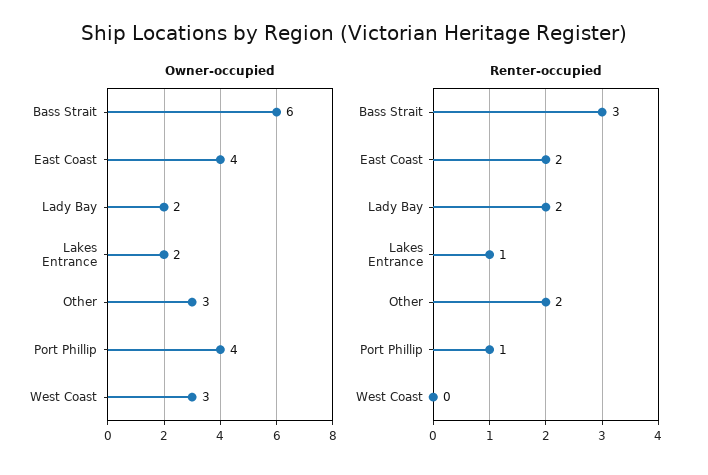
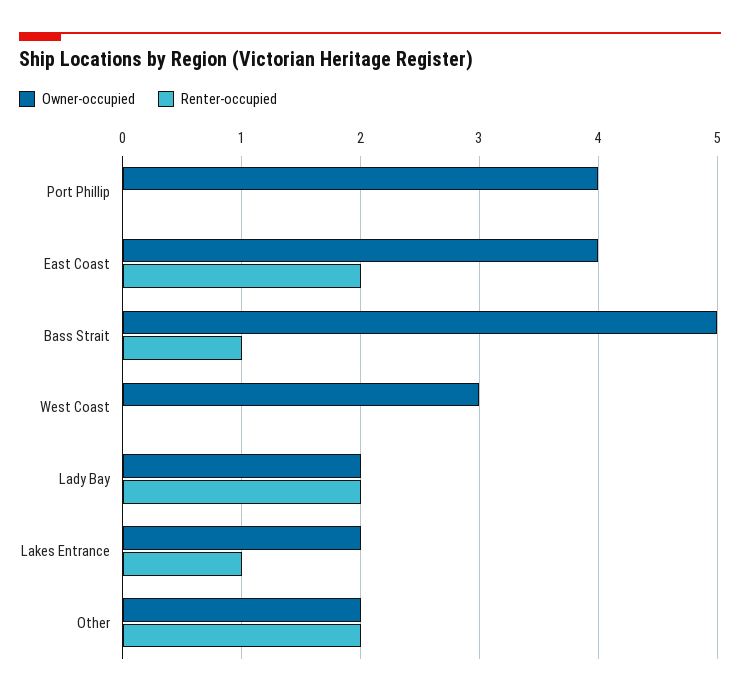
Owner-occupied, Bass Strait: 6 -> 5
Owner-occupied, Other: 3 -> 2
Renter-occupied, Bass Strait: 3 -> 1
Renter-occupied, Port Phillip: 1 -> 0

